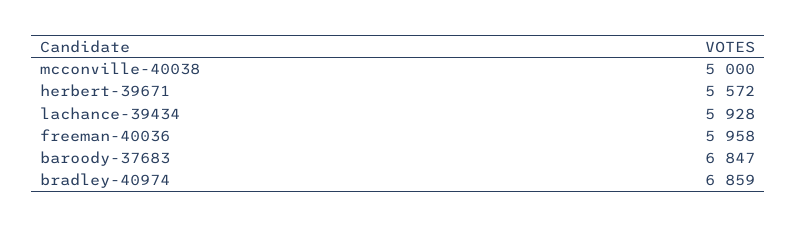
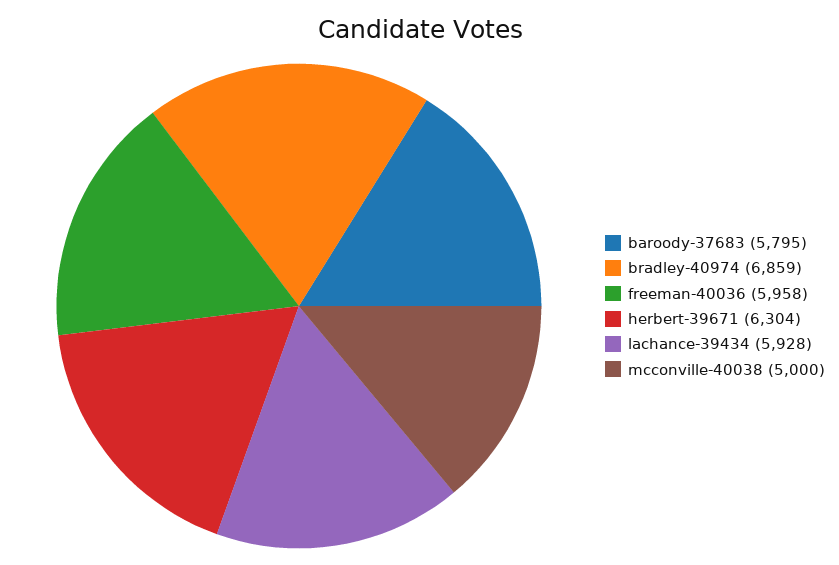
herbert-39671: 5572 -> 6304
baroody-37683: 6847 -> 5795

